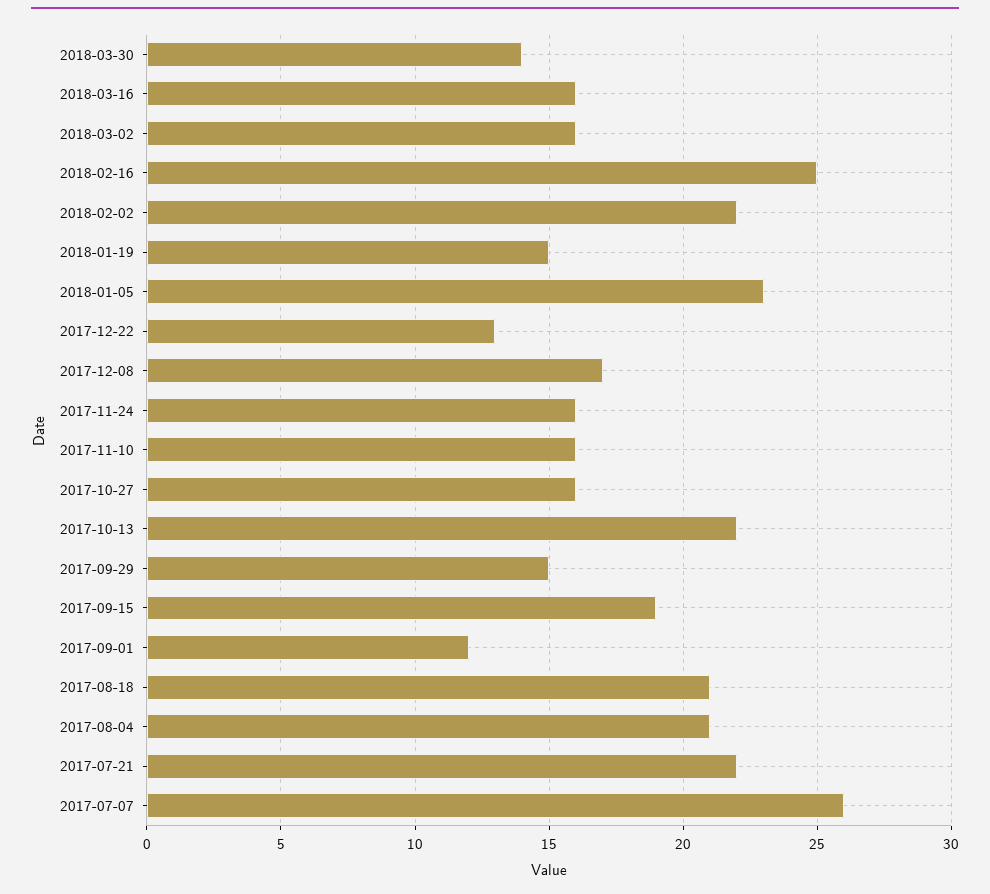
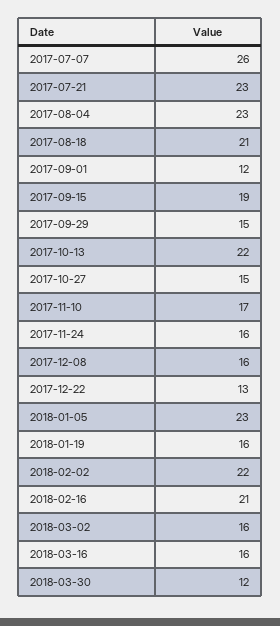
2018-03-30: 14 -> 12
2018-02-16: 25 -> 21
2018-01-19: 15 -> 16
2017-12-08: 17 -> 16
2017-11-10: 16 -> 17
2017-10-27: 16 -> 15
2017-08-04: 21 -> 23
2017-07-21: 22 -> 23

